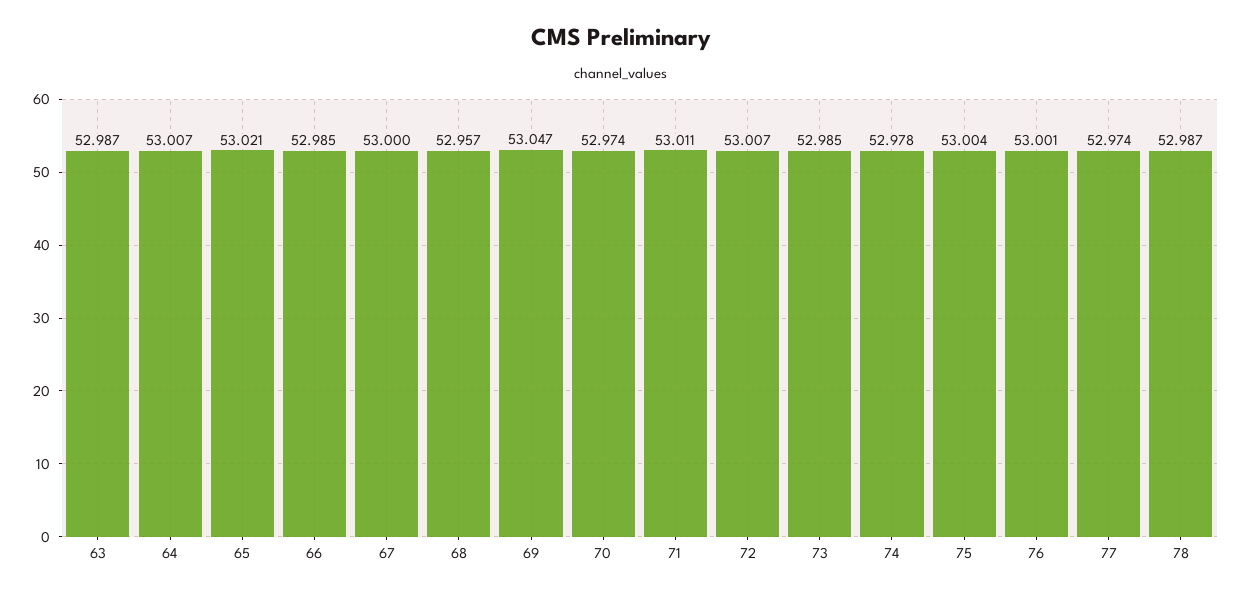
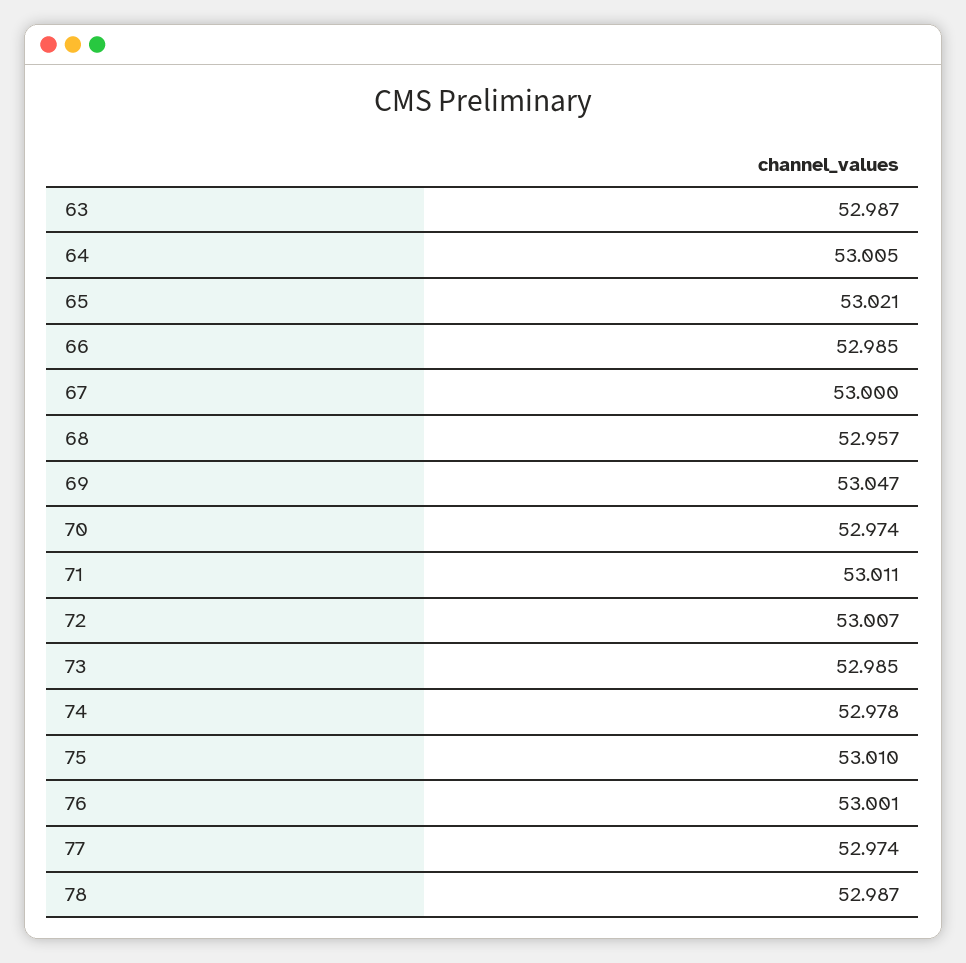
64: 53.007 -> 53.005
75: 53.004 -> 53.01

